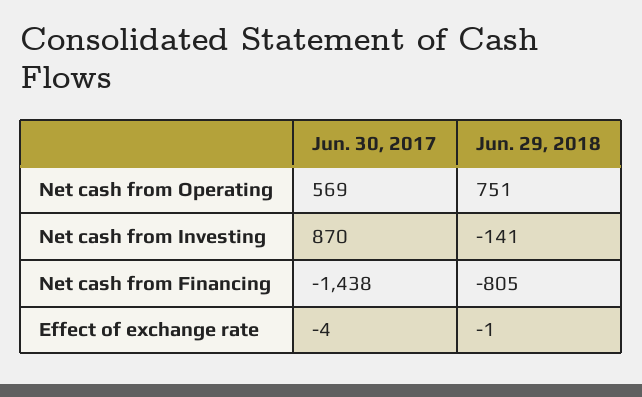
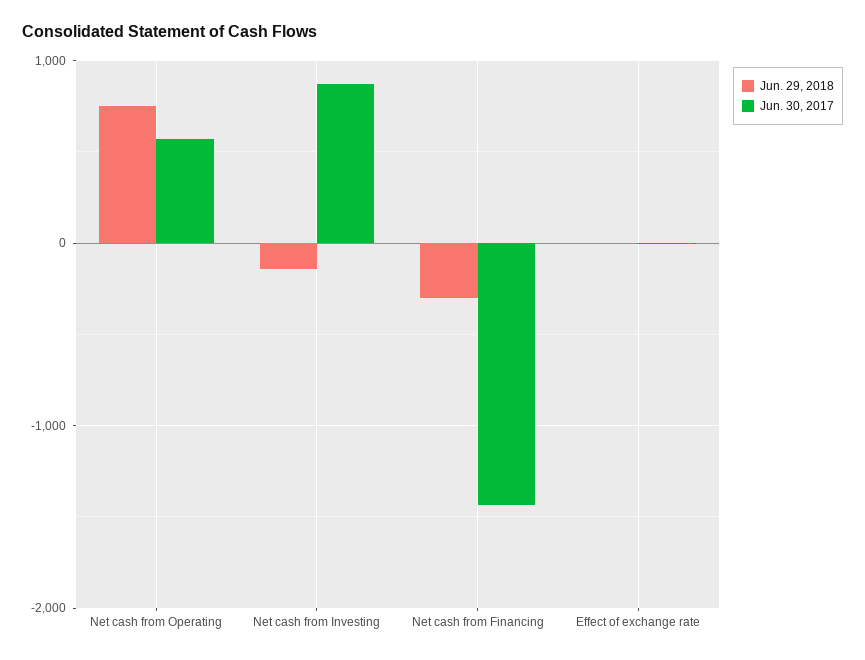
Jun. 29, 2018, Net cash from Financing: -805 -> -300

